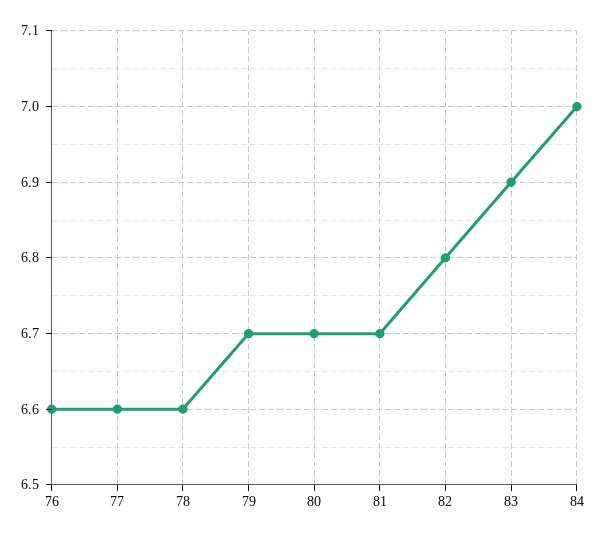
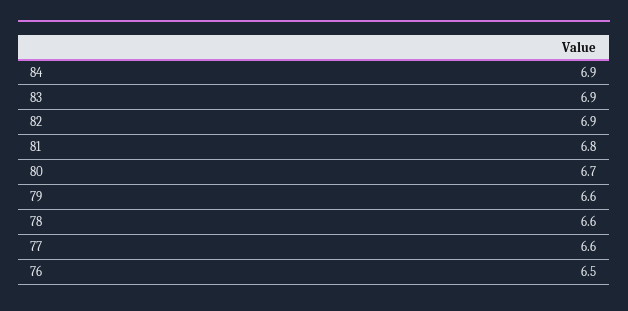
76: 6.6 -> 6.5
79: 6.7 -> 6.6
81: 6.7 -> 6.8
82: 6.8 -> 6.9
84: 7 -> 6.9

